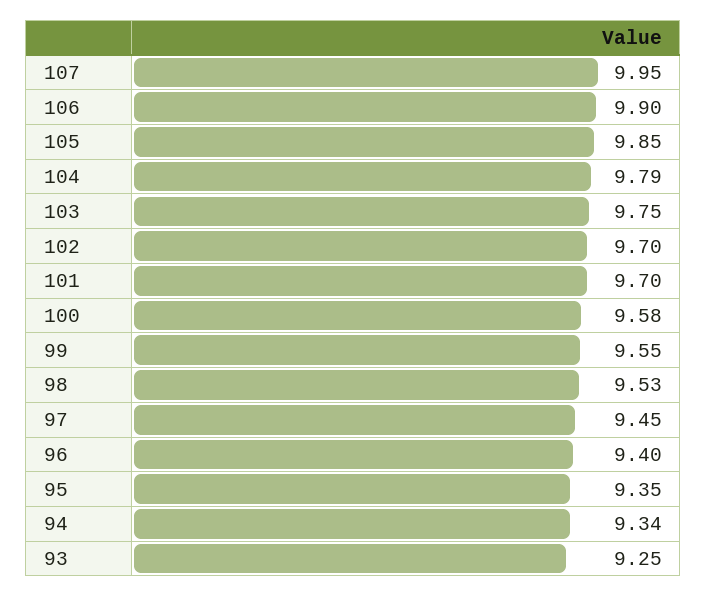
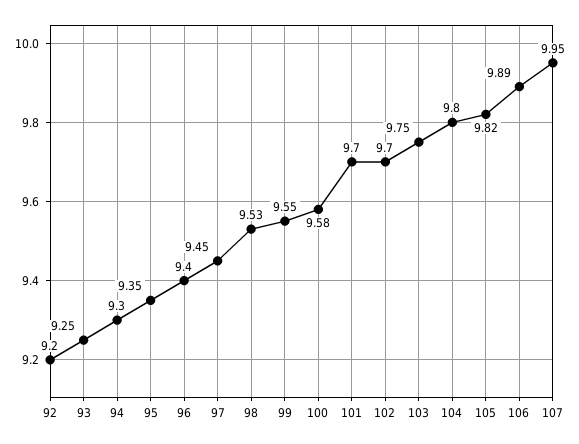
106: 9.9 -> 9.89
105: 9.85 -> 9.82
104: 9.79 -> 9.8
94: 9.34 -> 9.3
92: none -> 9.2

